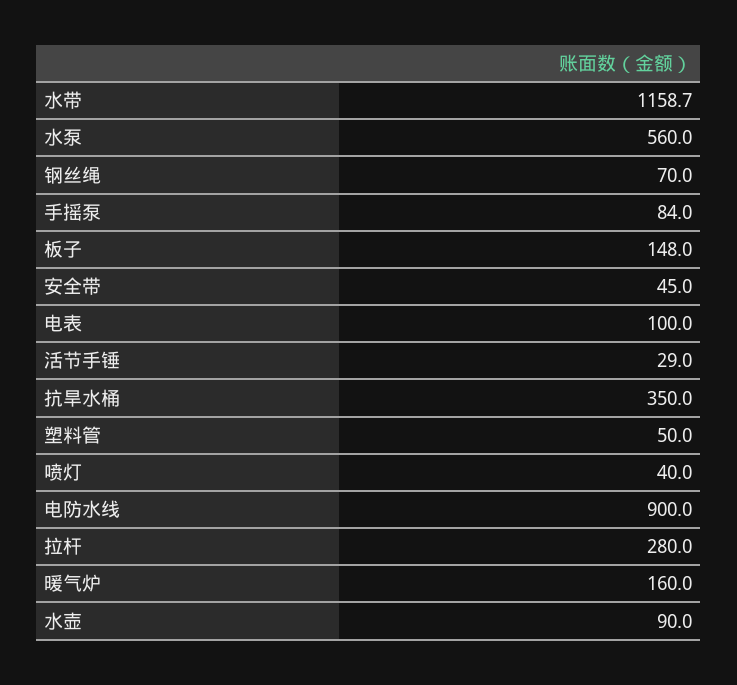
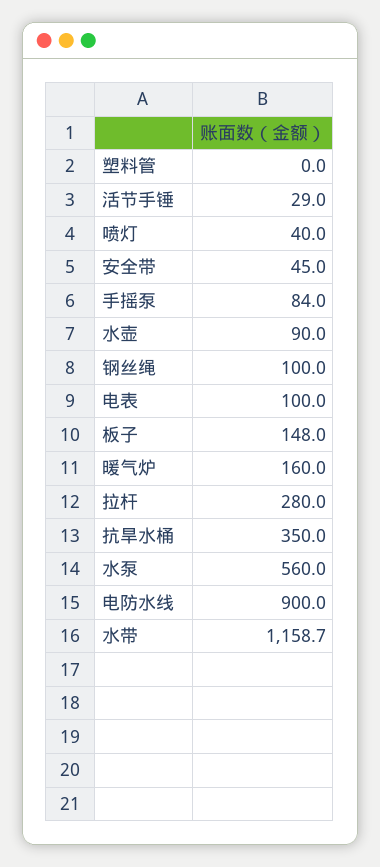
钢丝绳: 70 -> 100
塑料管: 50 -> 0

